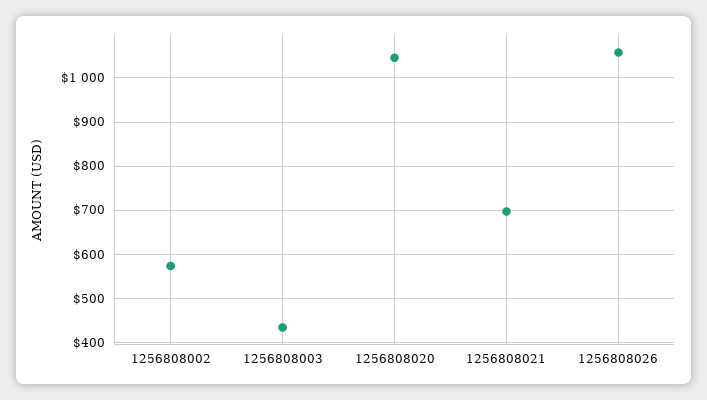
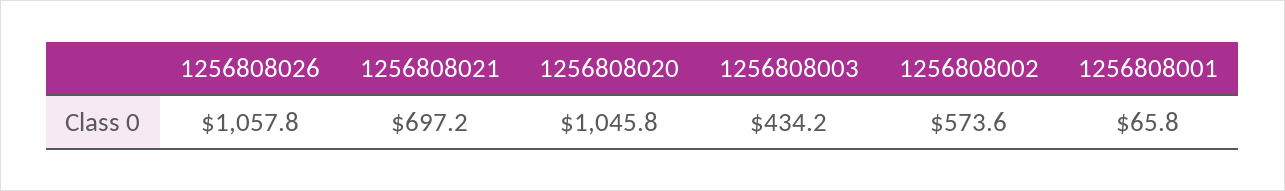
1256808001: none -> 65.8

